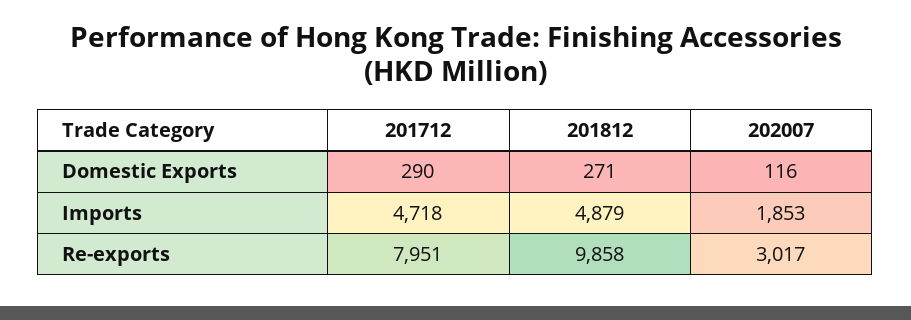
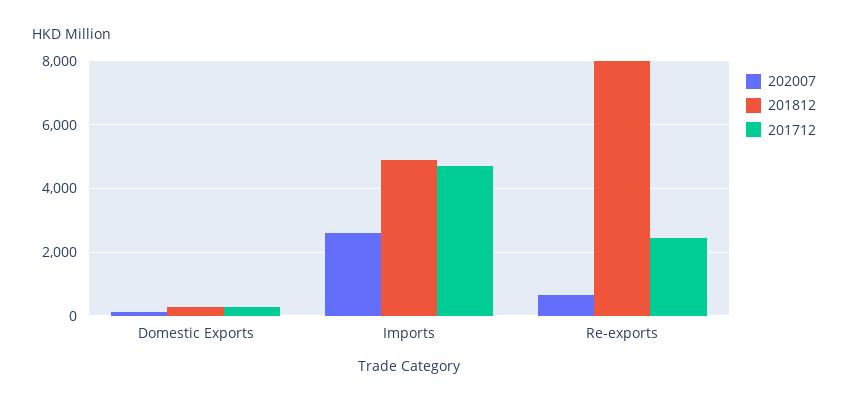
202007, Imports: 1853 -> 2600
201712, Re-exports: 7951 -> 2400
201812, Re-exports: 9858 -> 8000
202007, Re-exports: 3017 -> 600

